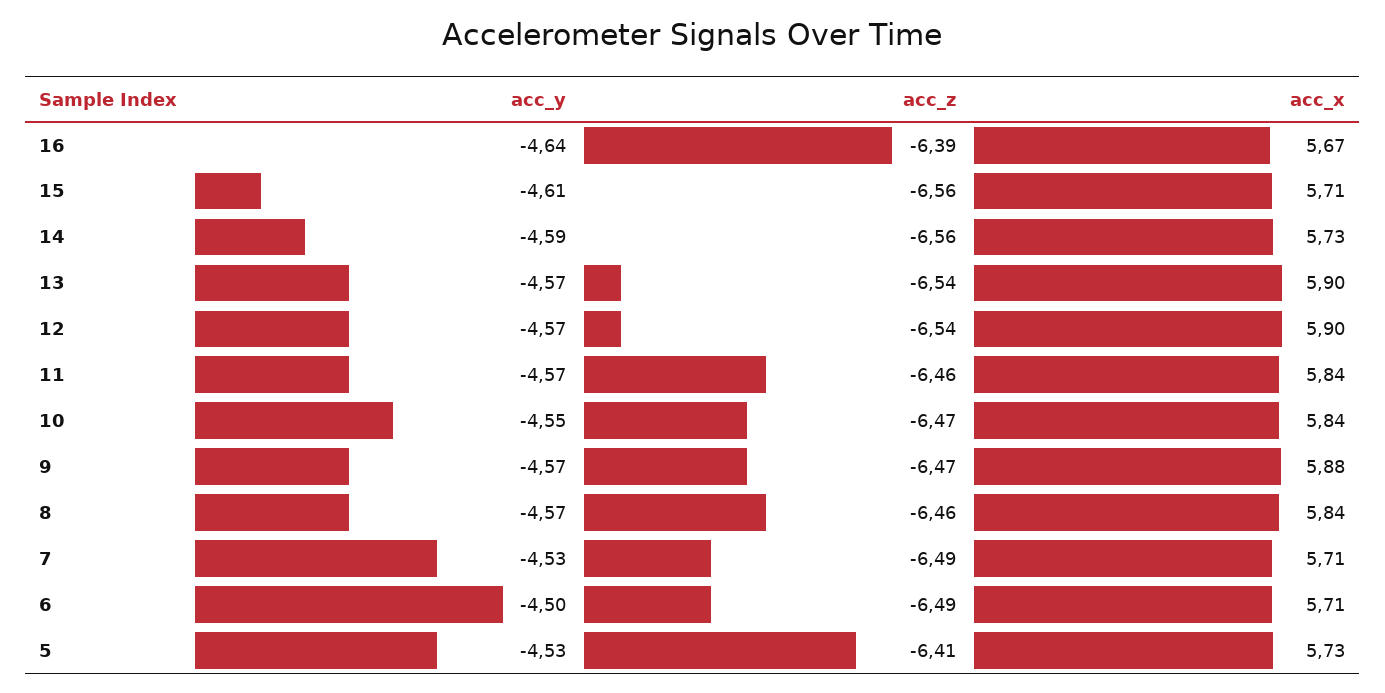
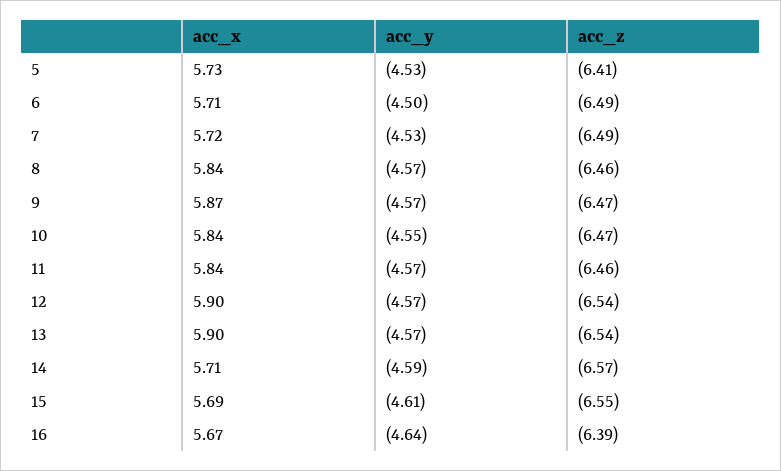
acc_z, 15: -6.56 -> -6.55
acc_x, 15: 5.71 -> 5.69
acc_z, 14: -6.56 -> -6.57
acc_x, 14: 5.73 -> 5.71
acc_x, 9: 5.88 -> 5.87
acc_x, 7: 5.71 -> 5.72

